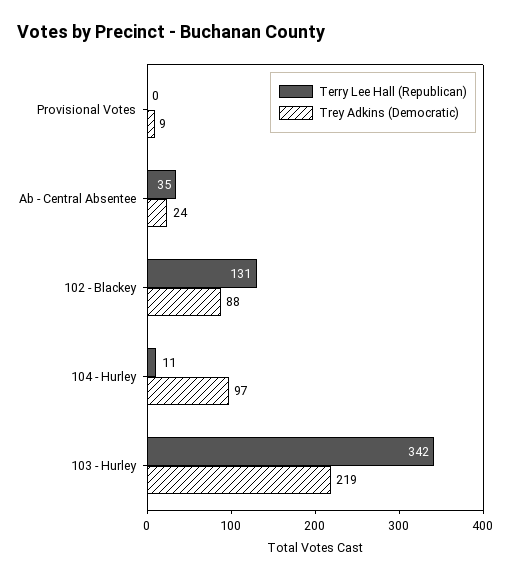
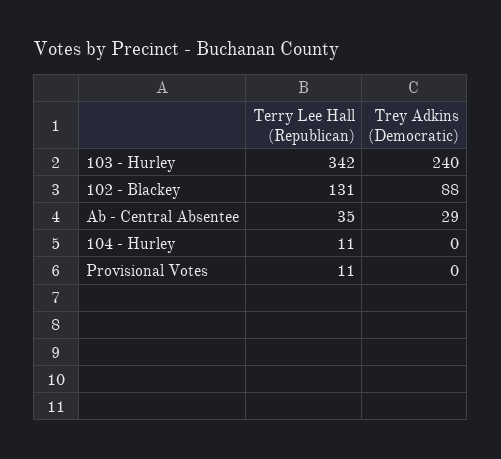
Terry Lee Hall (Republican), Provisional Votes: 0 -> 11
Trey Adkins (Democratic), Provisional Votes: 9 -> 0
Trey Adkins (Democratic), Ab - Central Absentee: 24 -> 29
Trey Adkins (Democratic), 104 - Hurley: 97 -> 0
Trey Adkins (Democratic), 103 - Hurley: 219 -> 240

